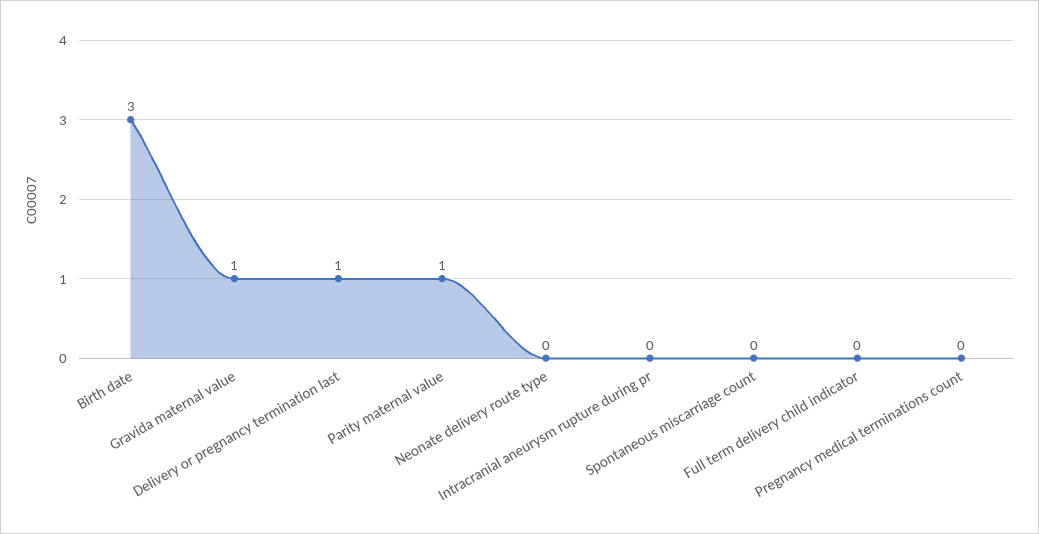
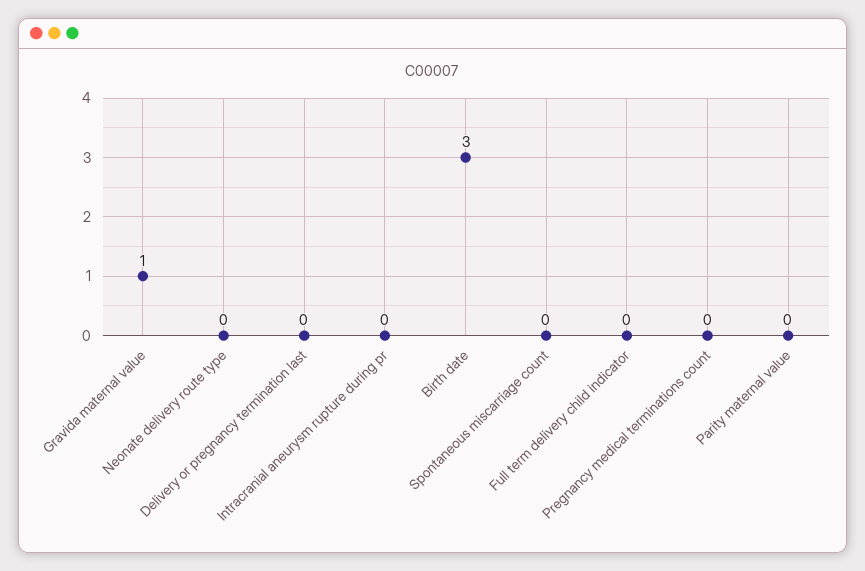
Delivery or pregnancy termination last: 1 -> 0
Parity maternal value: 1 -> 0

